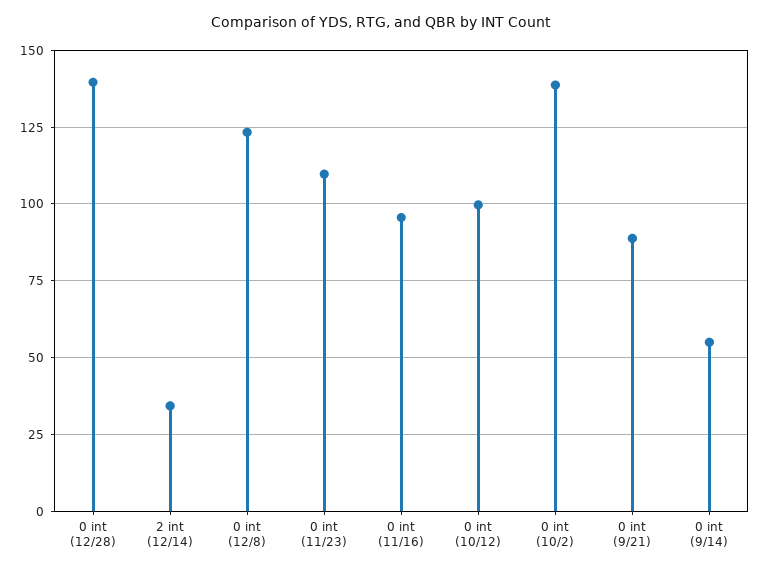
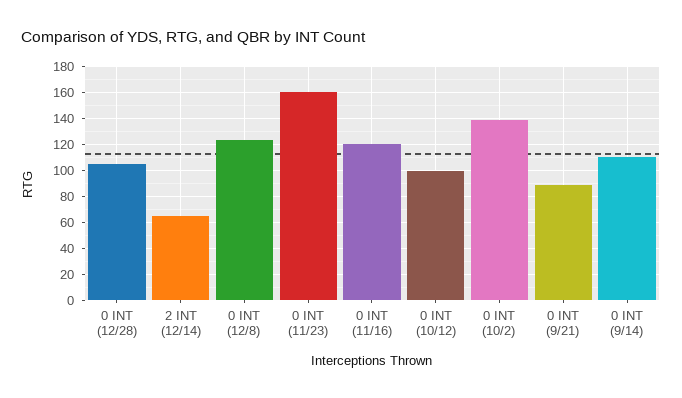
0 int (12/28): 140 -> 105
2 int (12/14): 35 -> 65
0 int (11/23): 110 -> 160
0 int (11/16): 95 -> 120
0 int (9/14): 55 -> 110

